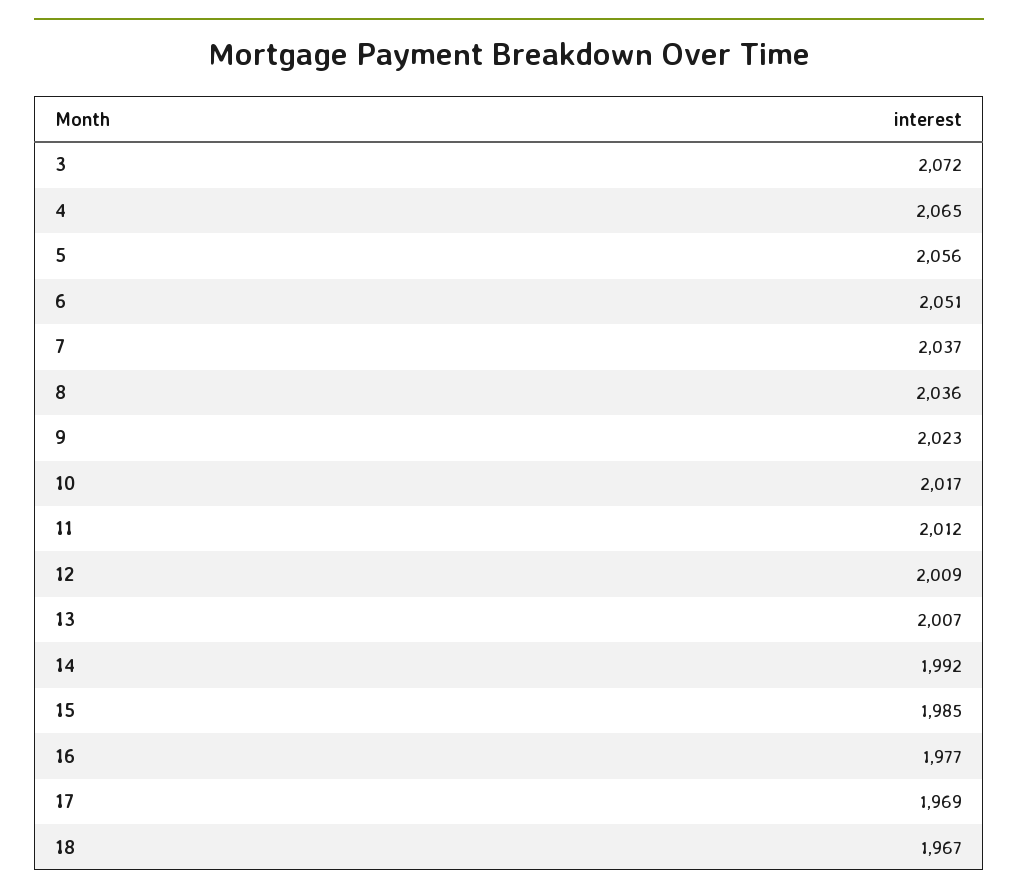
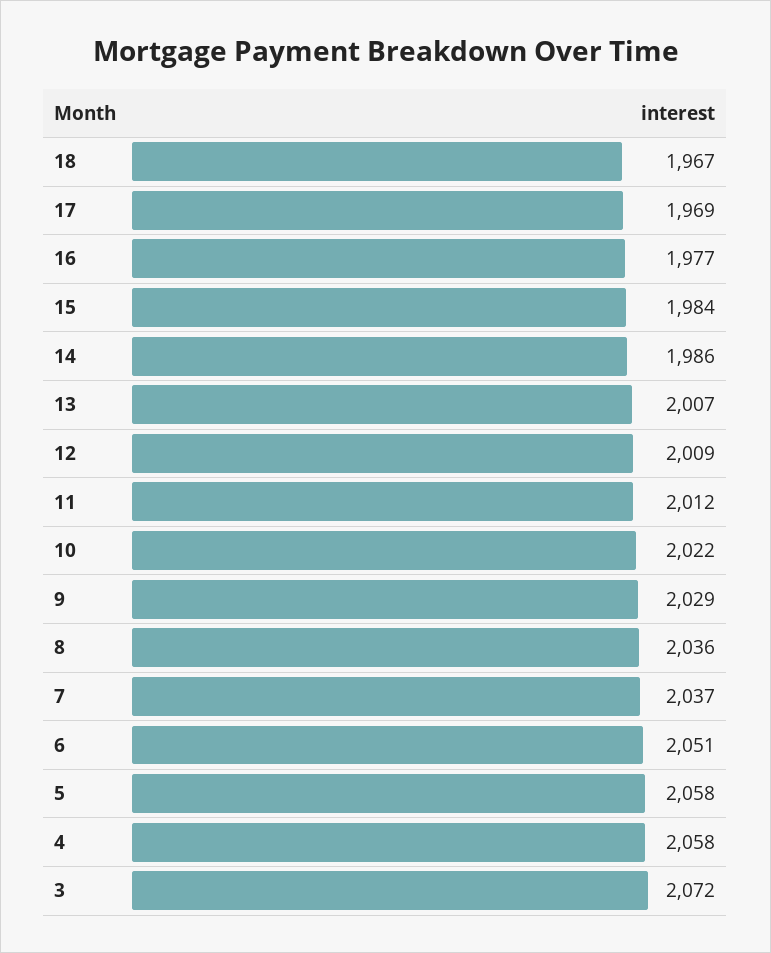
4: 2065 -> 2058
5: 2056 -> 2058
9: 2023 -> 2029
10: 2017 -> 2022
14: 1992 -> 1986
15: 1985 -> 1984

